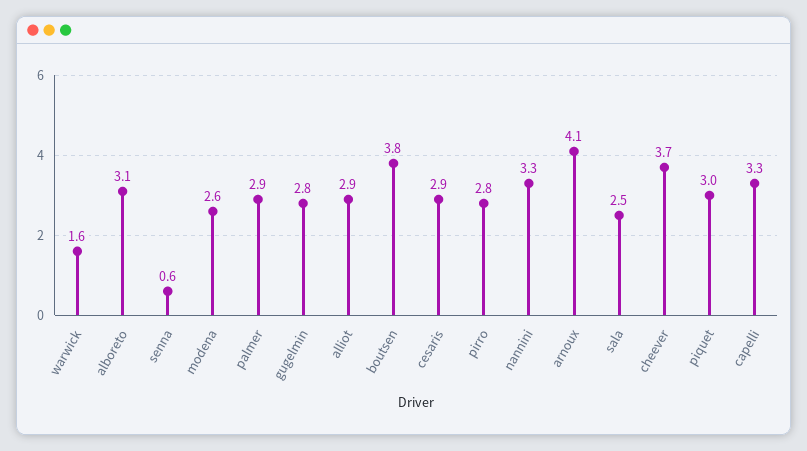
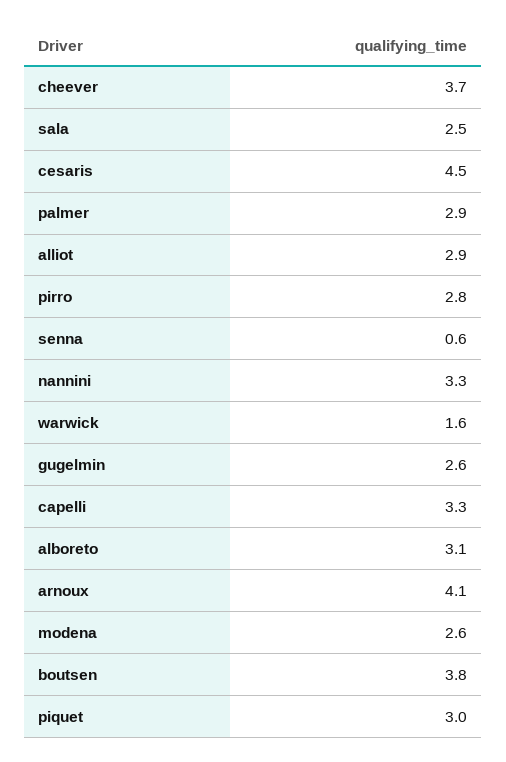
gugelmin: 2.8 -> 2.6
cesaris: 2.9 -> 4.5

